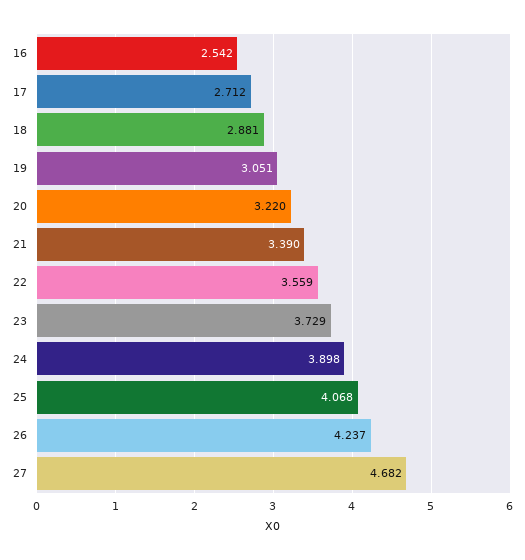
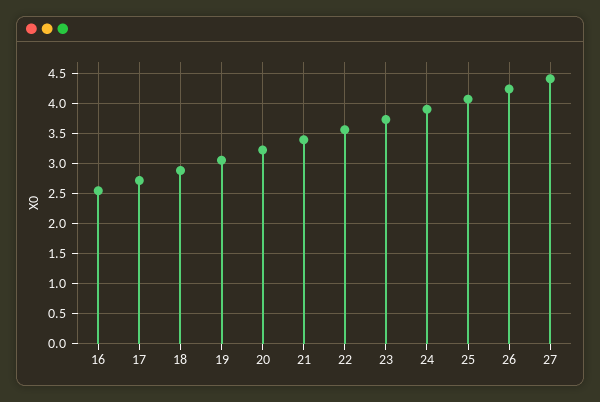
27: 4.682 -> 4.4

